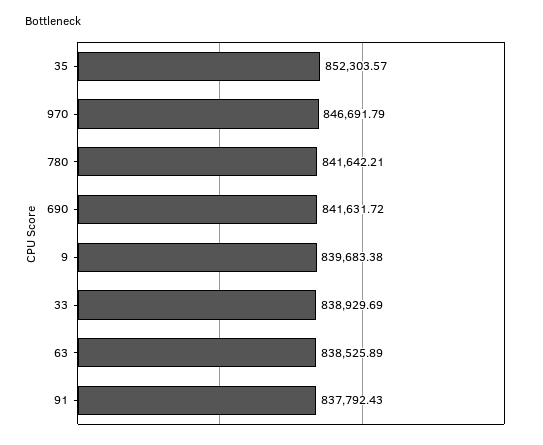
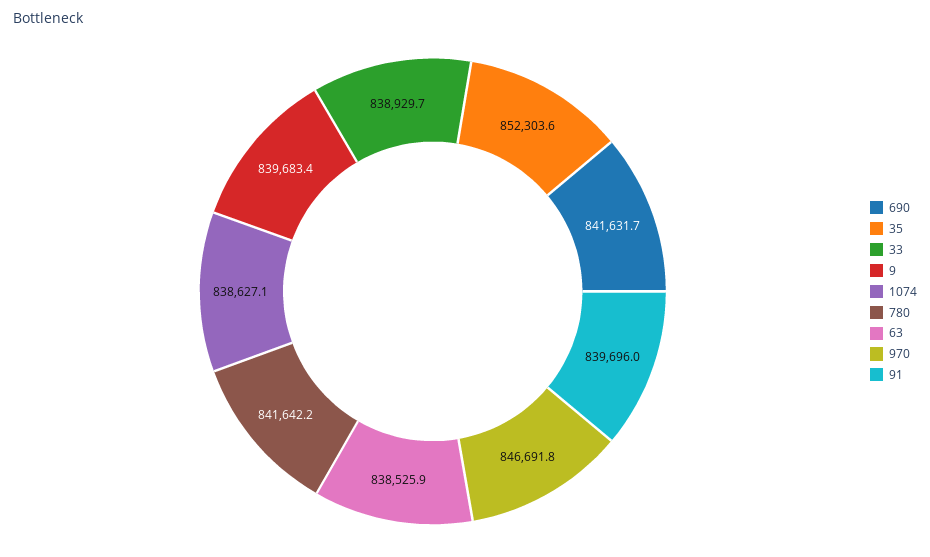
91: 837792.43 -> 839696
1074: none -> 838627.1

